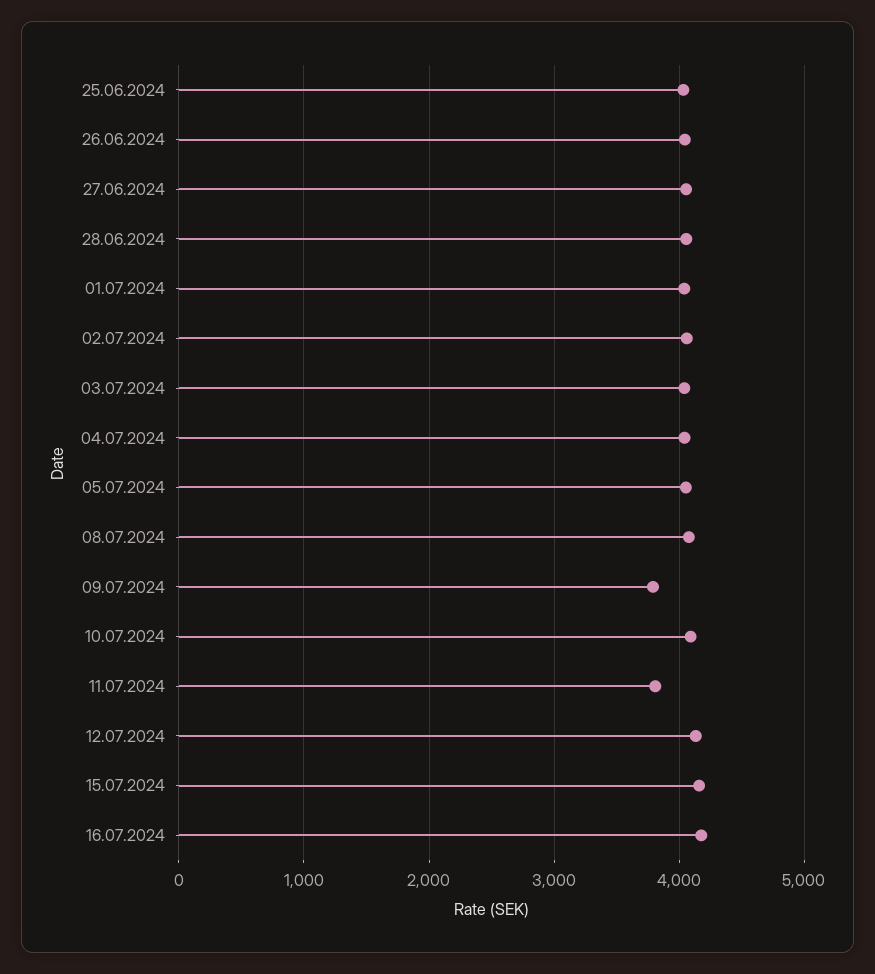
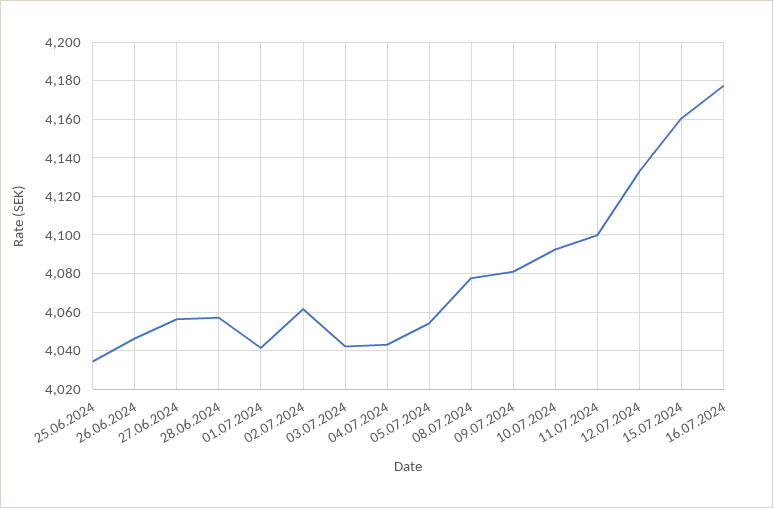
09.07.2024: 3800 -> 4080
11.07.2024: 3800 -> 4100

